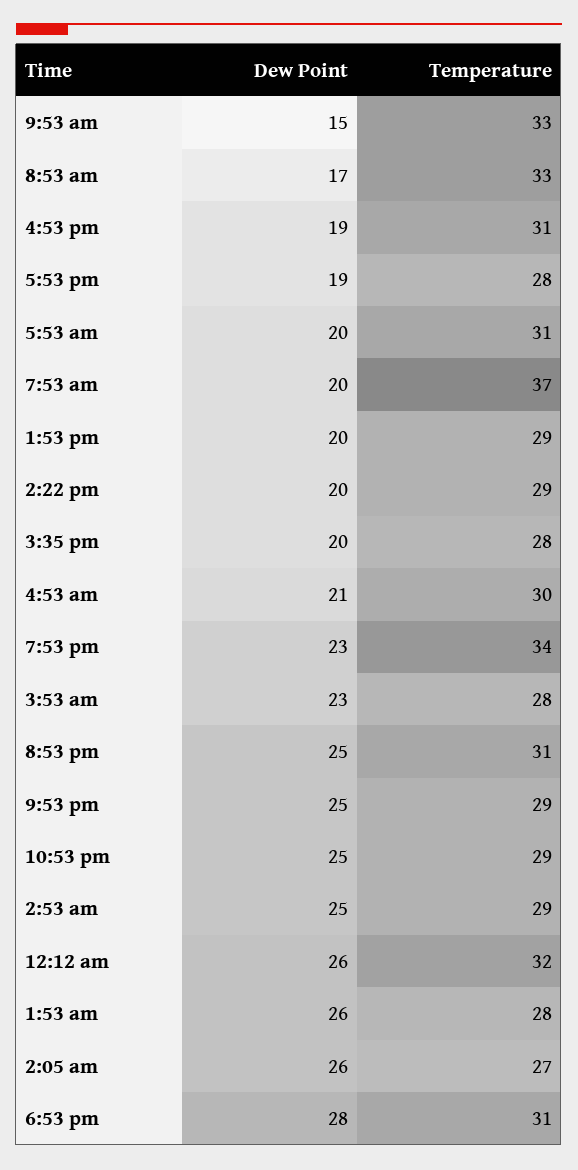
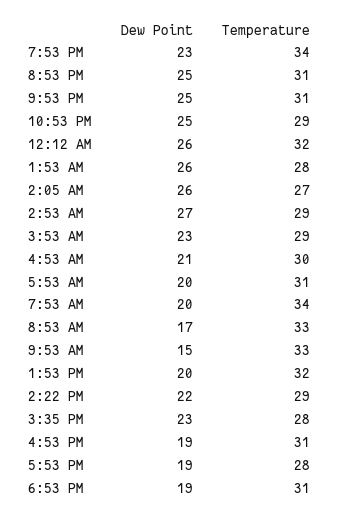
Temperature, 7:53 am: 37 -> 34
Temperature, 1:53 pm: 29 -> 32
Dew Point, 2:22 pm: 20 -> 22
Dew Point, 3:35 pm: 20 -> 23
Temperature, 3:53 am: 28 -> 29
Temperature, 9:53 pm: 29 -> 31
Dew Point, 2:53 am: 25 -> 27
Dew Point, 6:53 pm: 28 -> 19

